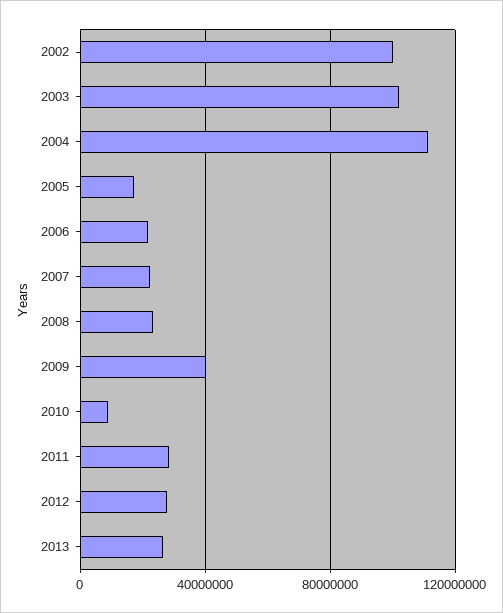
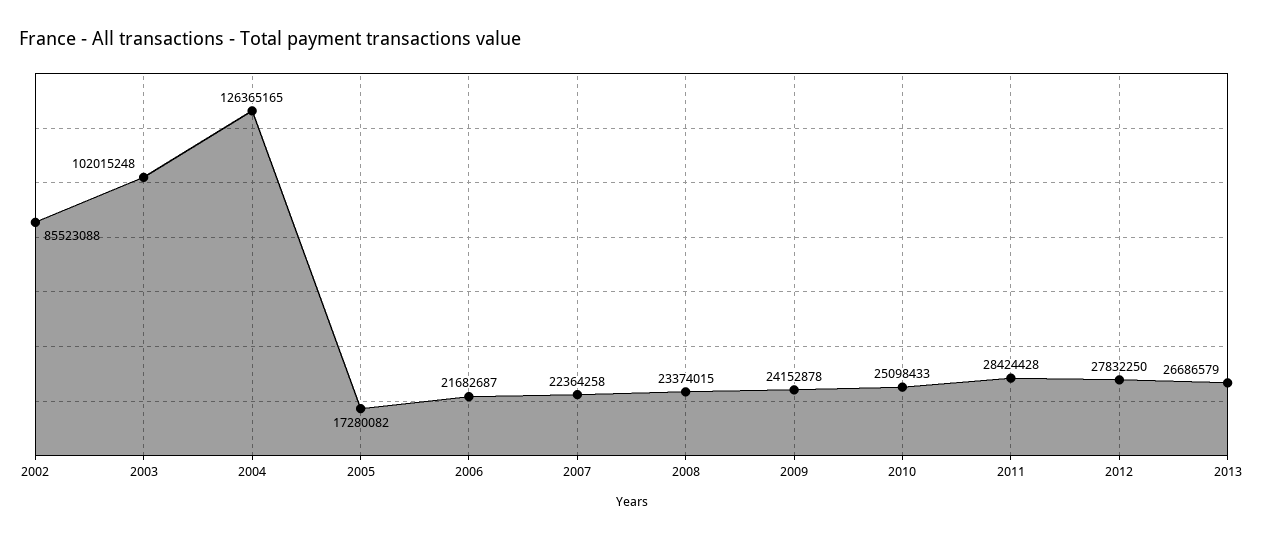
2002: 100000000 -> 85523088
2004: 110000000 -> 126365165
2009: 40000000 -> 24152878
2010: 10000000 -> 25098433

